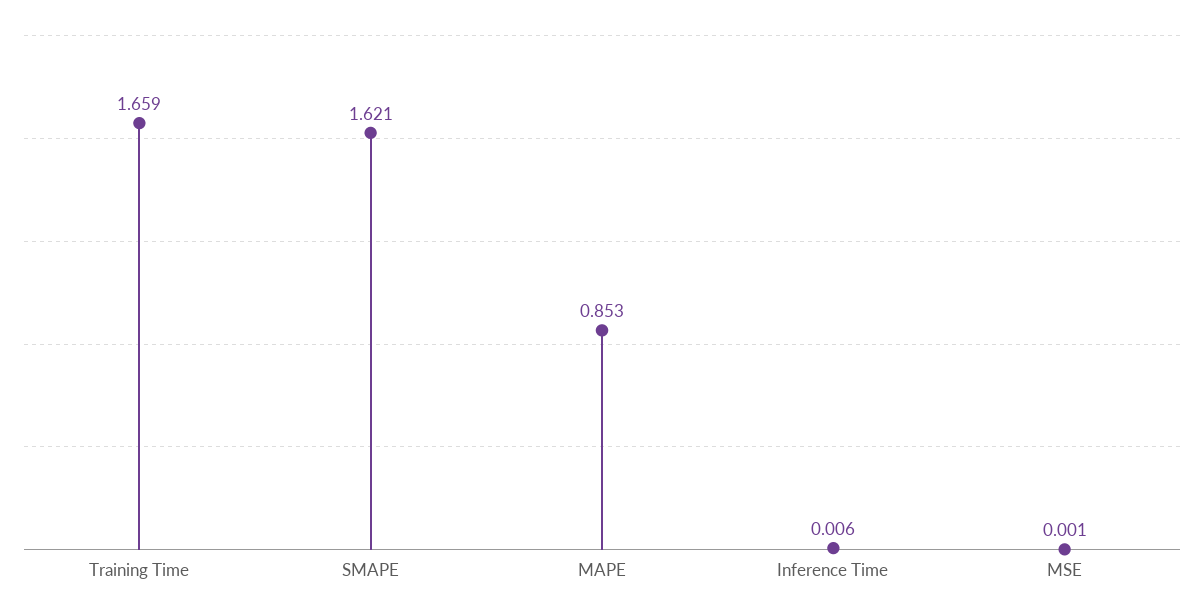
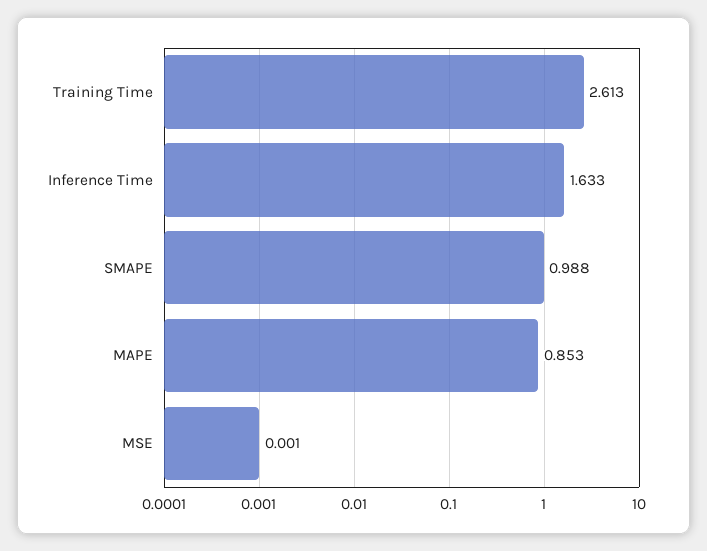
Training Time: 1.659 -> 2.613
SMAPE: 1.621 -> 0.988
Inference Time: 0.006 -> 1.633

